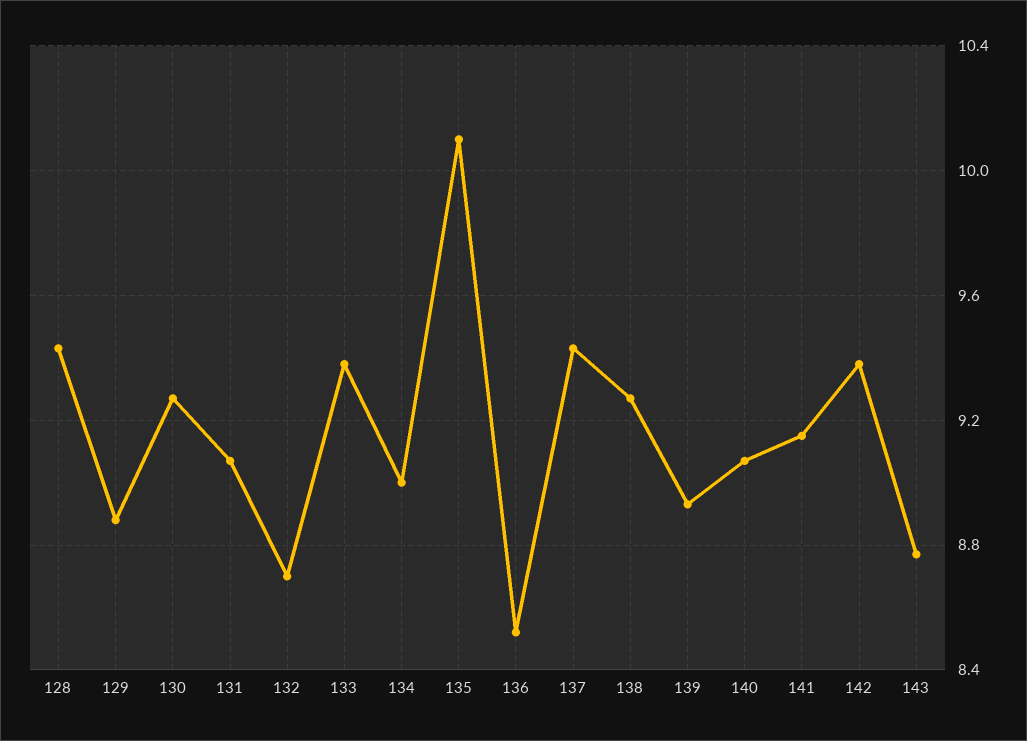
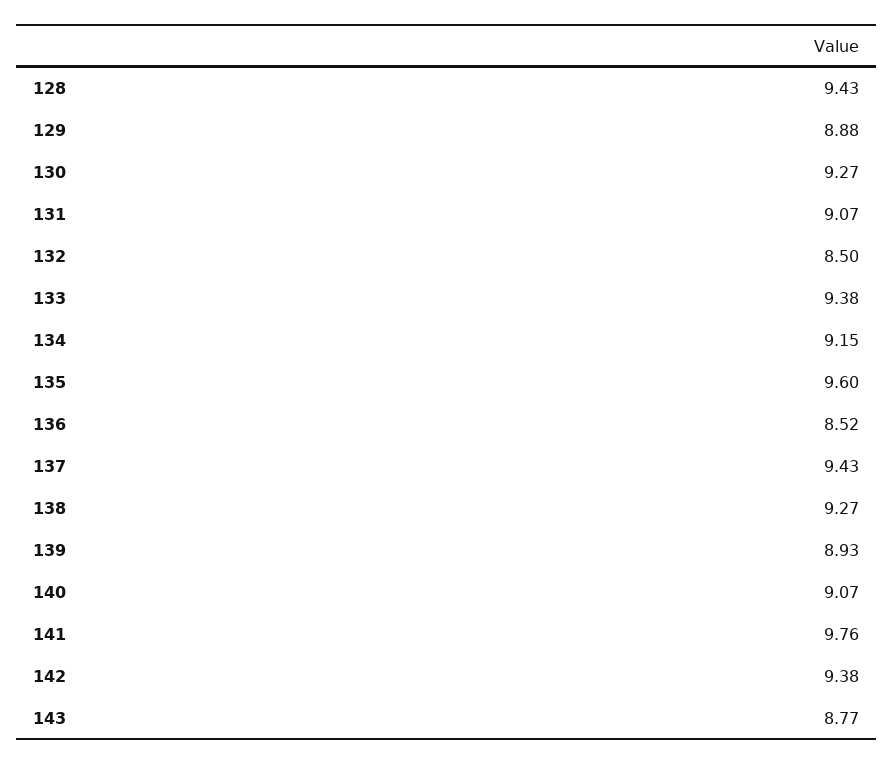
132: 8.7 -> 8.5
134: 9 -> 9.15
135: 10.1 -> 9.6
141: 9.15 -> 9.76

